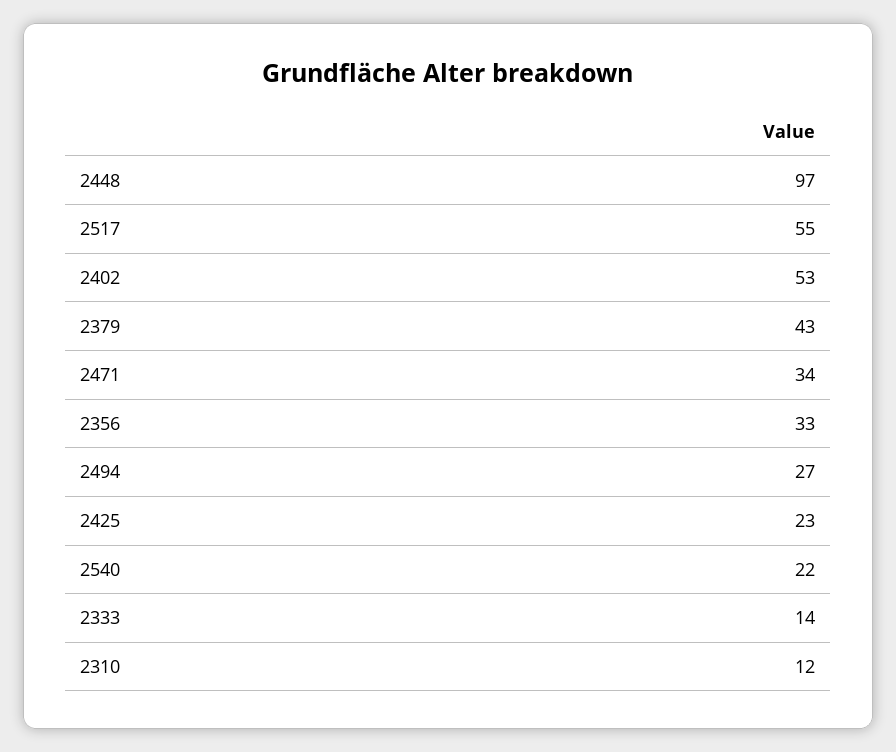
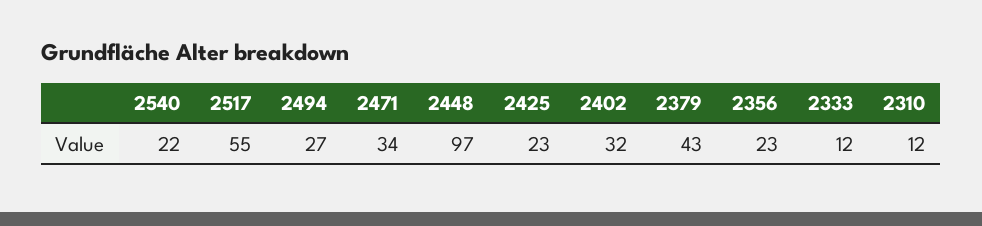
2402: 53 -> 32
2356: 33 -> 23
2333: 14 -> 12

